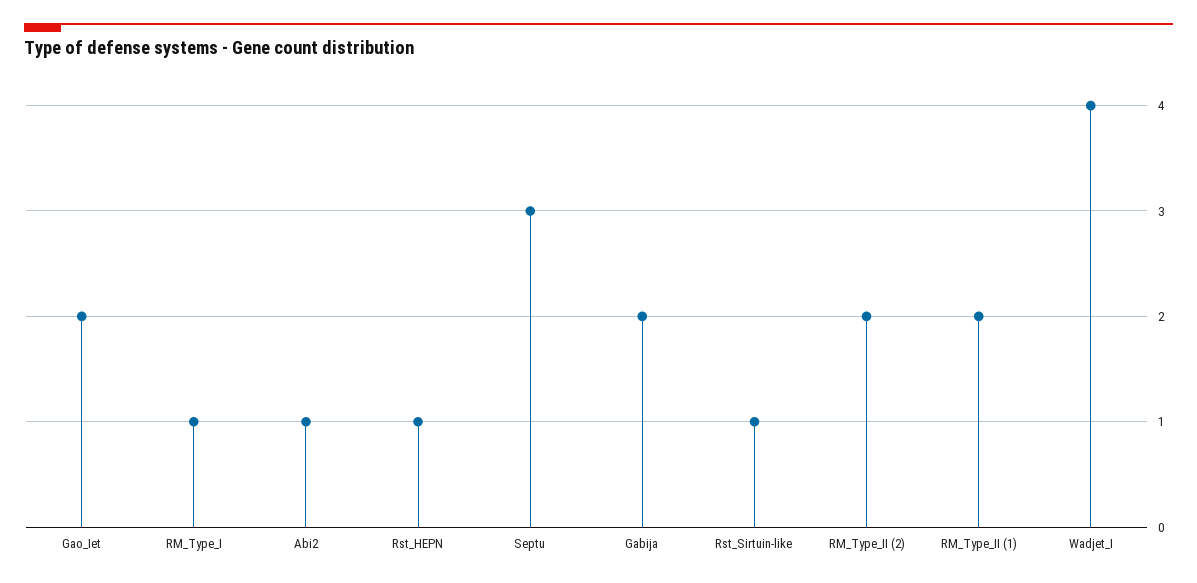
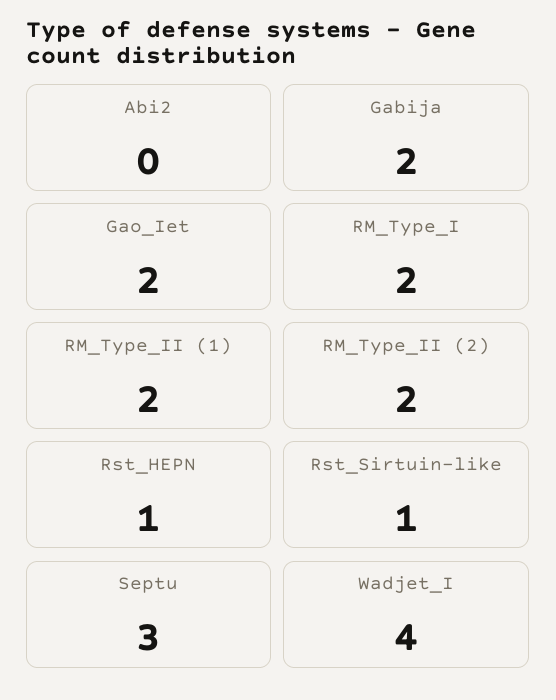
RM_Type_I: 1 -> 2
Abi2: 1 -> 0

